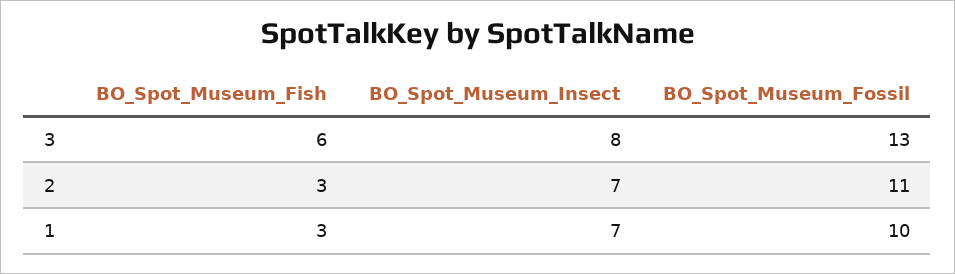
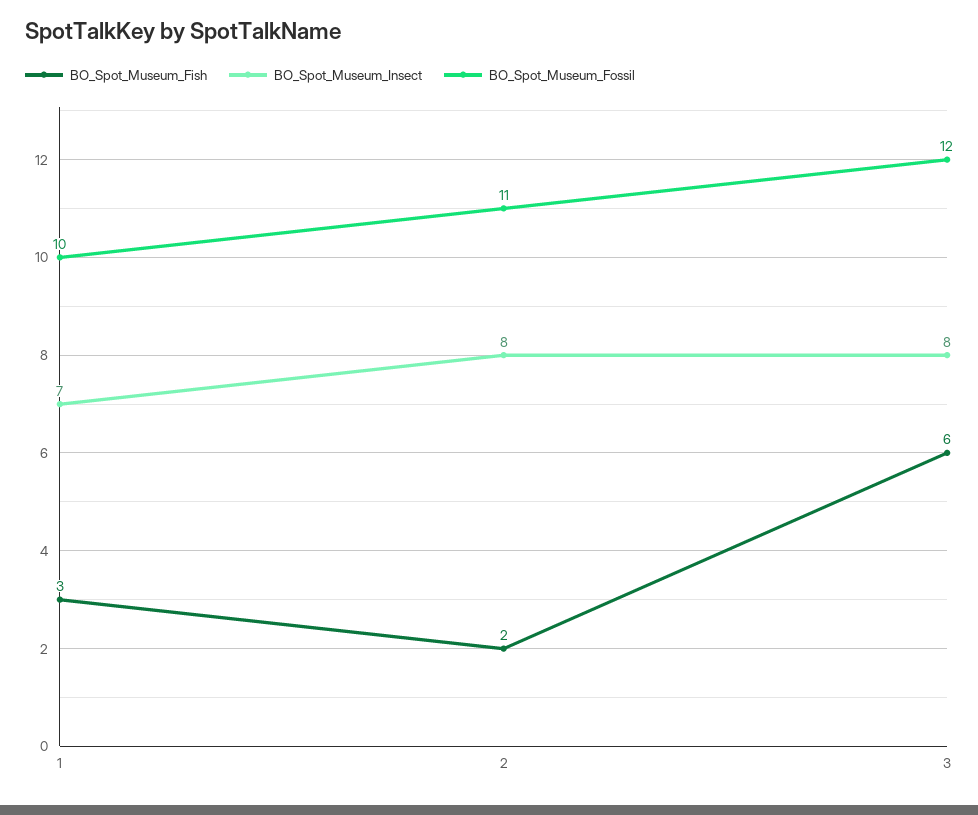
BO_Spot_Museum_Fossil, 3: 13 -> 12
BO_Spot_Museum_Fish, 2: 3 -> 2
BO_Spot_Museum_Insect, 2: 7 -> 8

